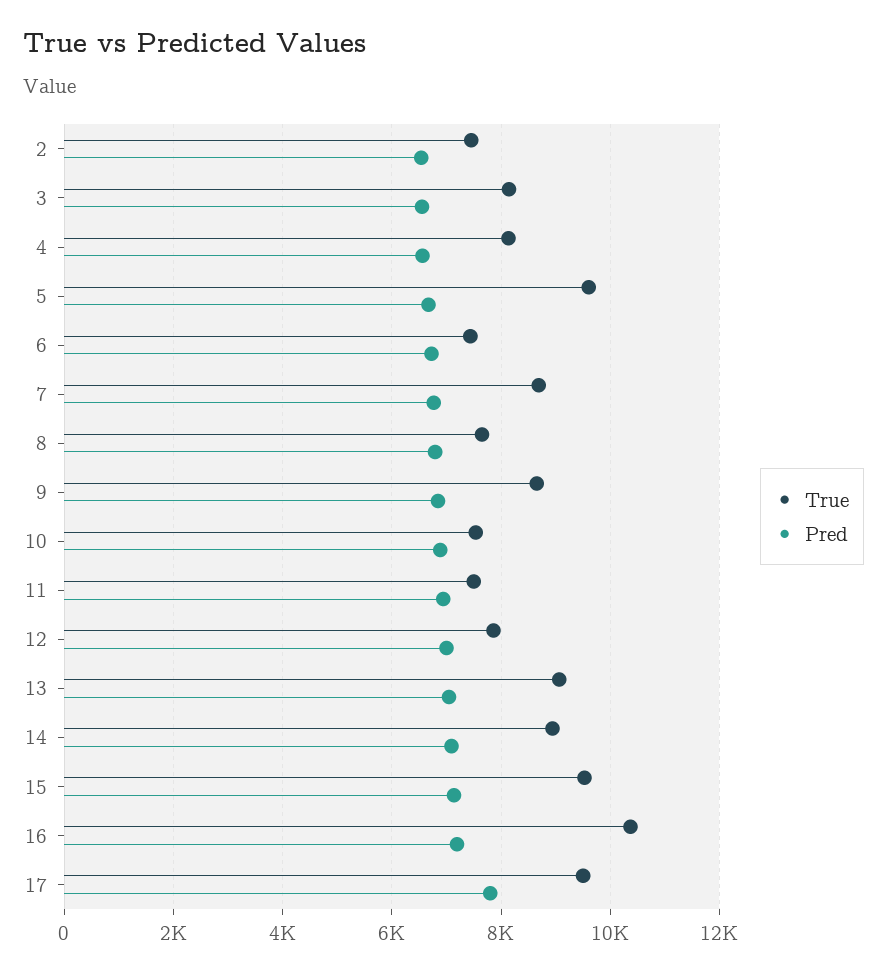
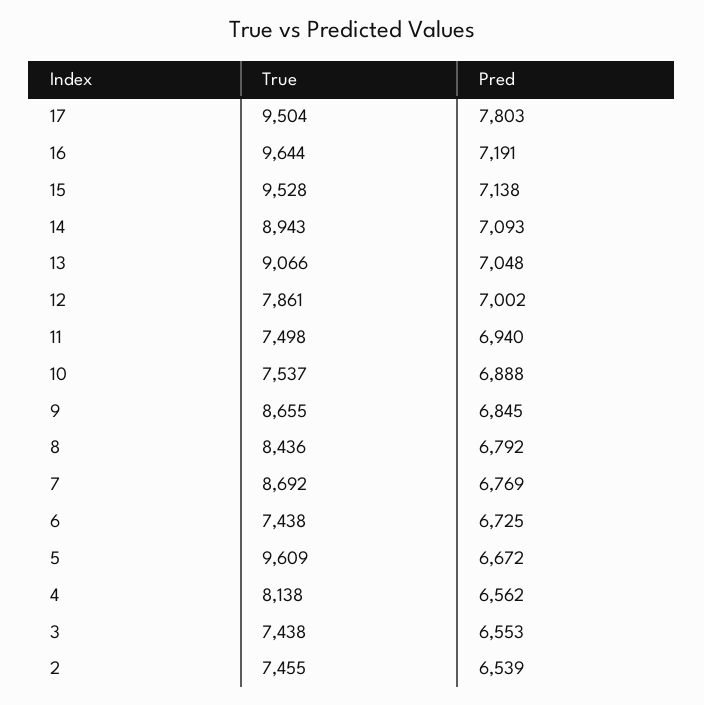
True, 3: 8200 -> 7438
True, 8: 7600 -> 8436
True, 16: 10400 -> 9644

